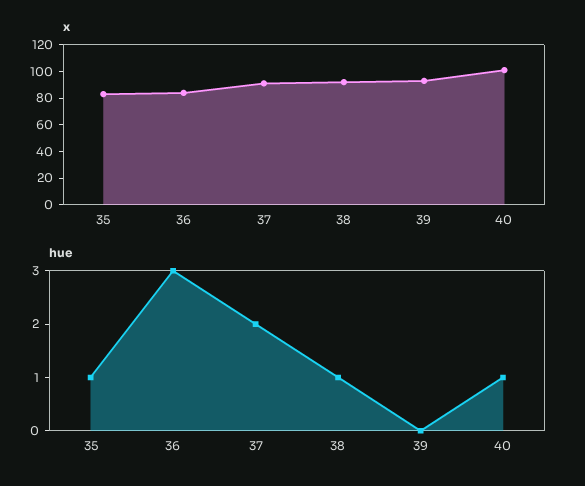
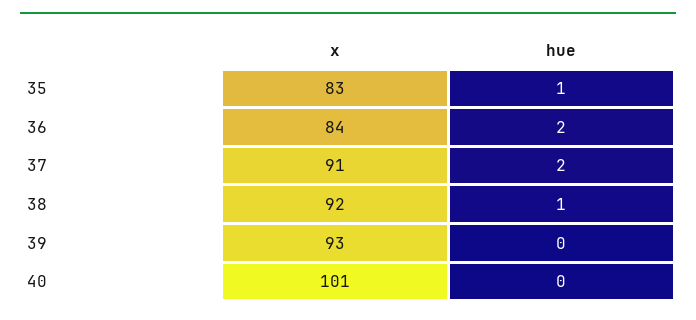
hue, 36: 3 -> 2
hue, 40: 1 -> 0

